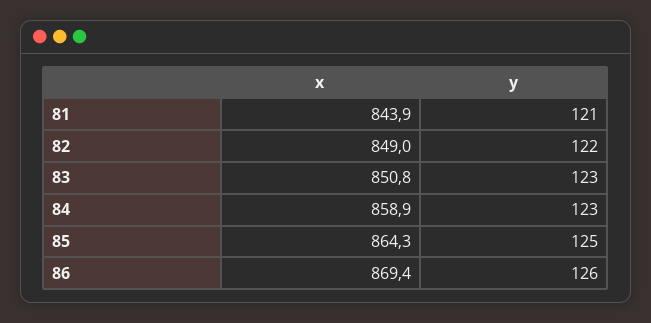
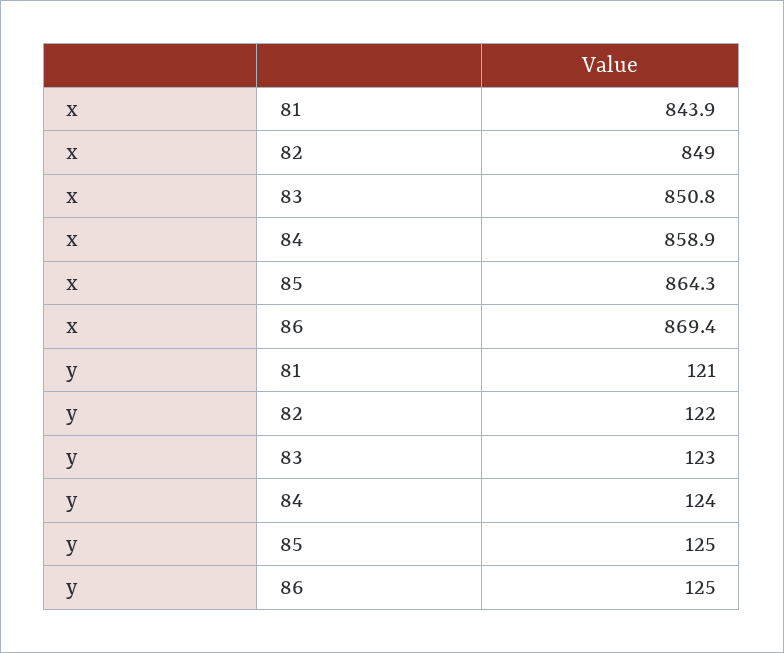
y, 84: 123 -> 124
y, 86: 126 -> 125

